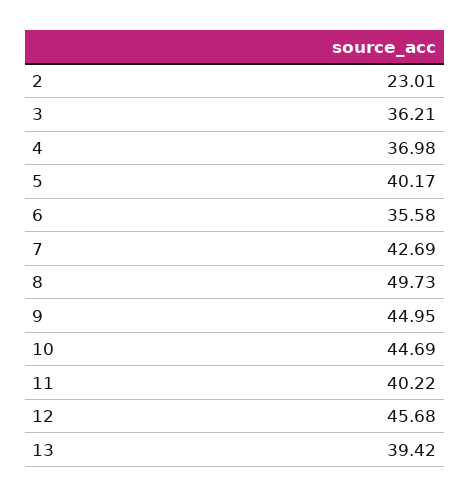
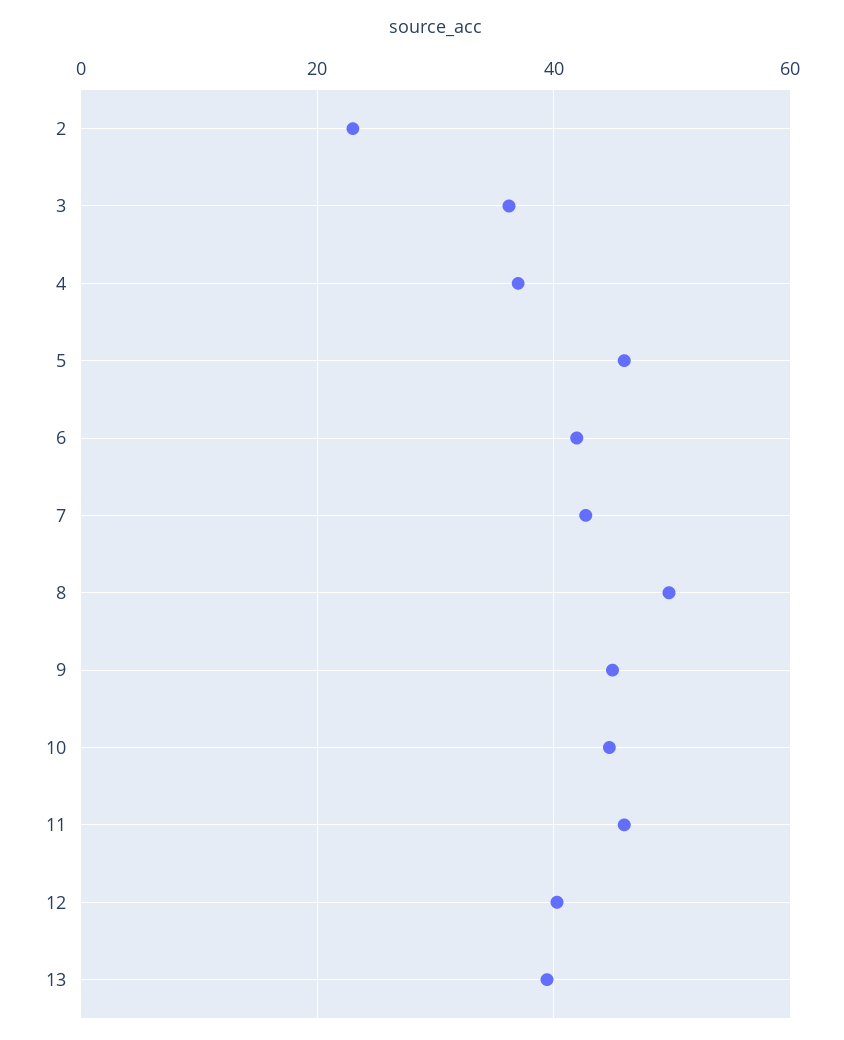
5: 40.17 -> 46
6: 35.58 -> 42
11: 40.22 -> 46
12: 45.68 -> 40

